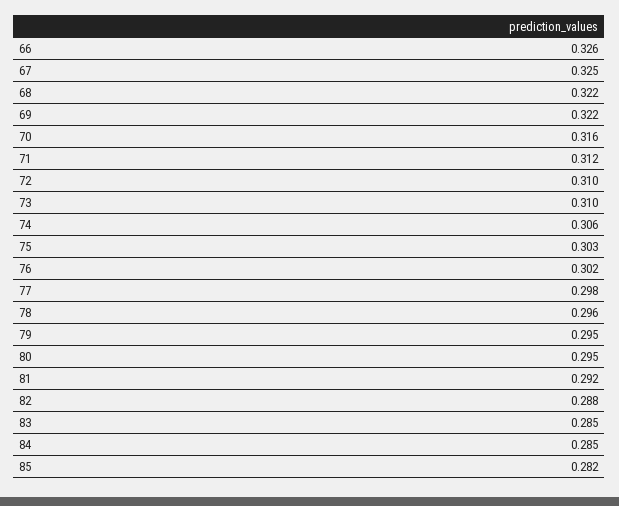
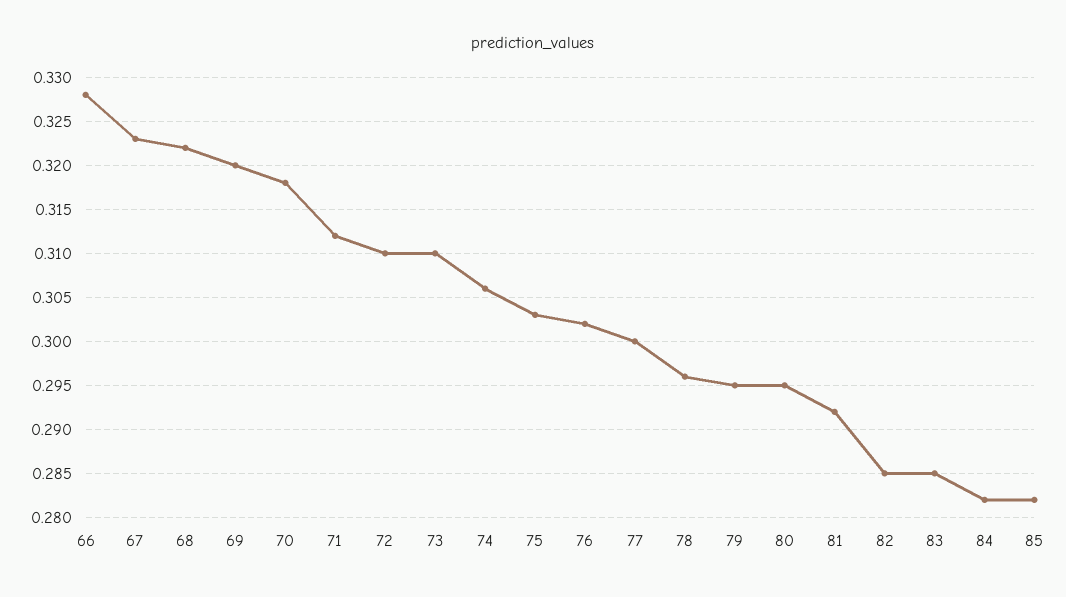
66: 0.326 -> 0.328
67: 0.325 -> 0.323
69: 0.322 -> 0.32
70: 0.316 -> 0.318
77: 0.298 -> 0.3
82: 0.288 -> 0.285
84: 0.285 -> 0.282

